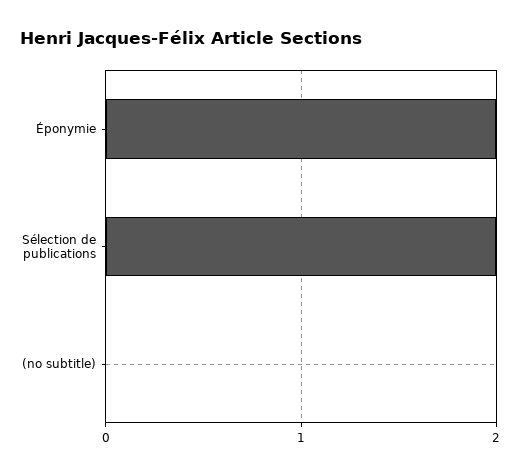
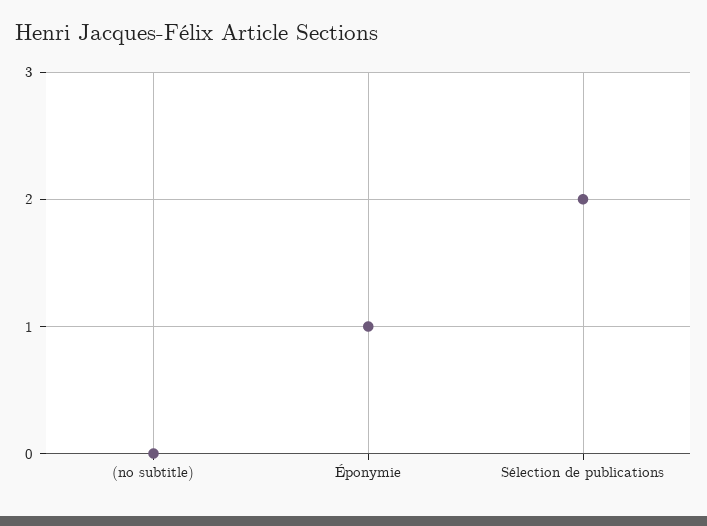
Éponymie: 2 -> 1

